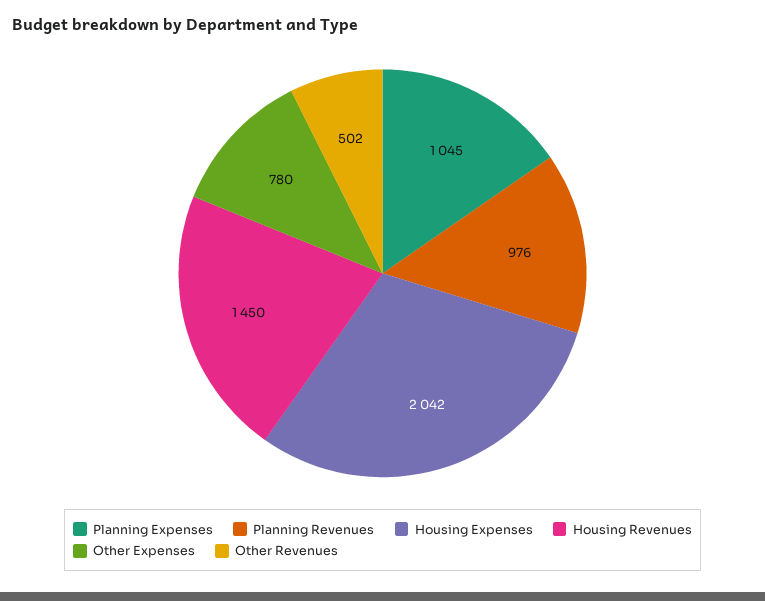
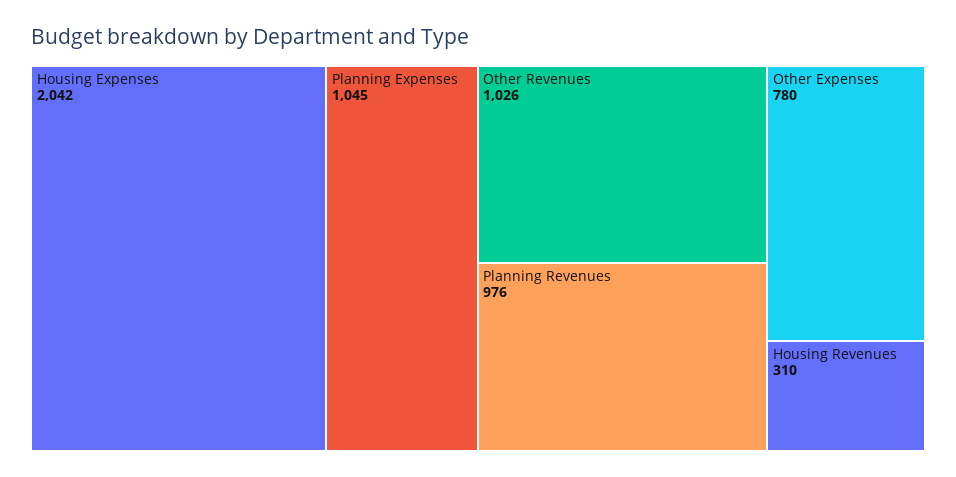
Housing Revenues: 1450 -> 310
Other Revenues: 502 -> 1026

